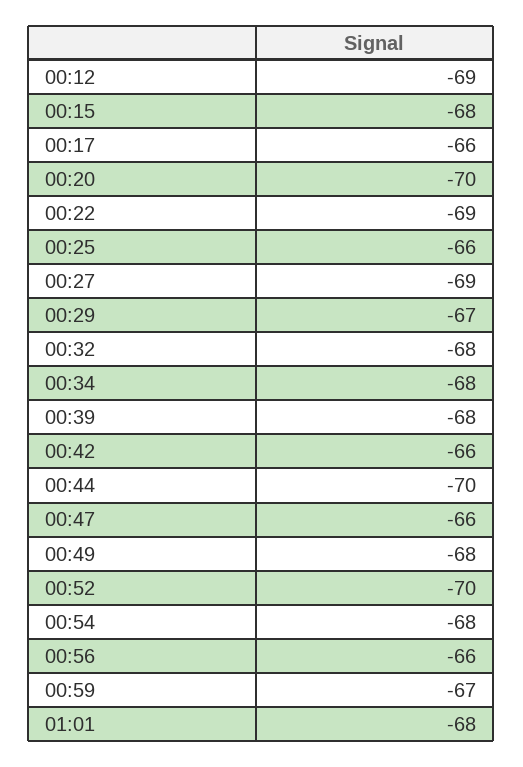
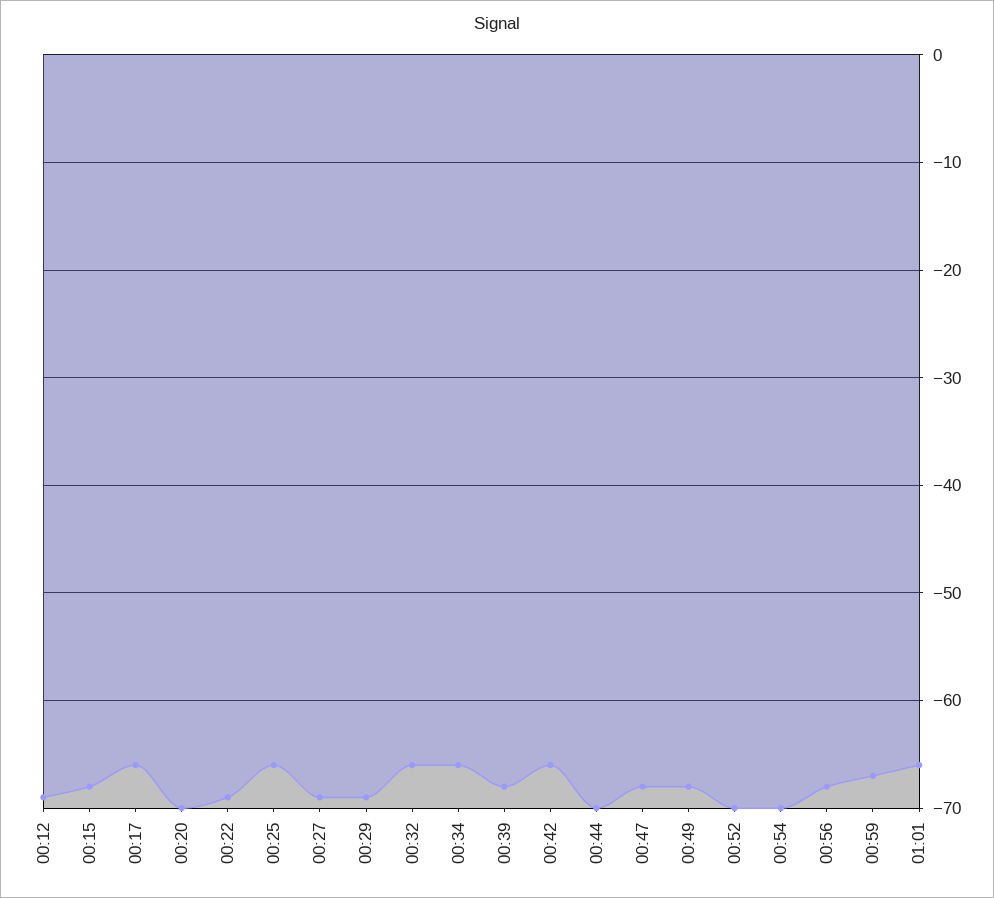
00:29: -67 -> -69
00:32: -68 -> -66
00:34: -68 -> -66
00:47: -66 -> -68
00:54: -68 -> -70
00:56: -66 -> -68
01:01: -68 -> -66

